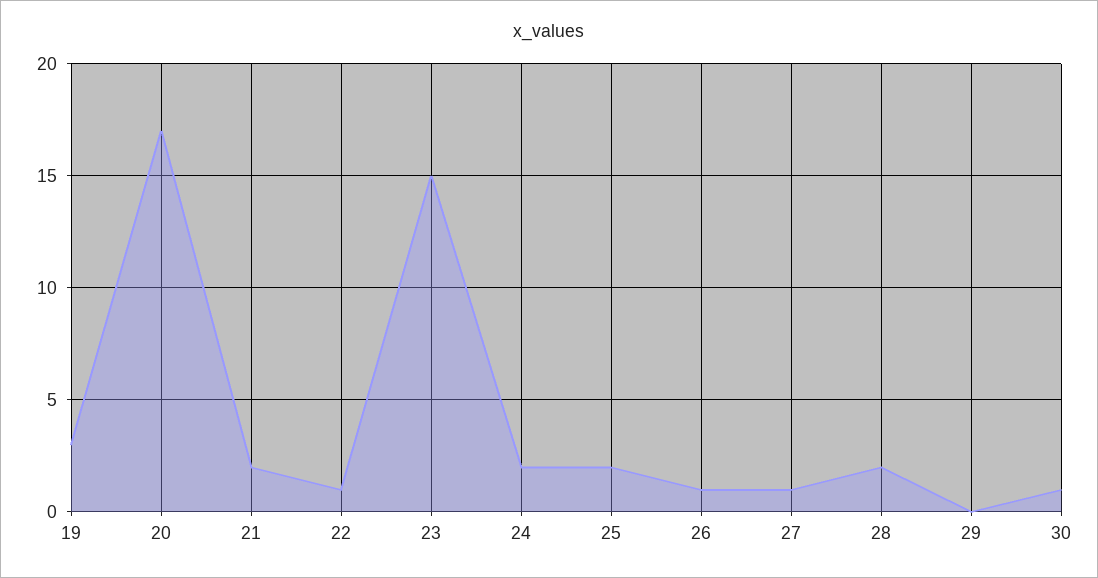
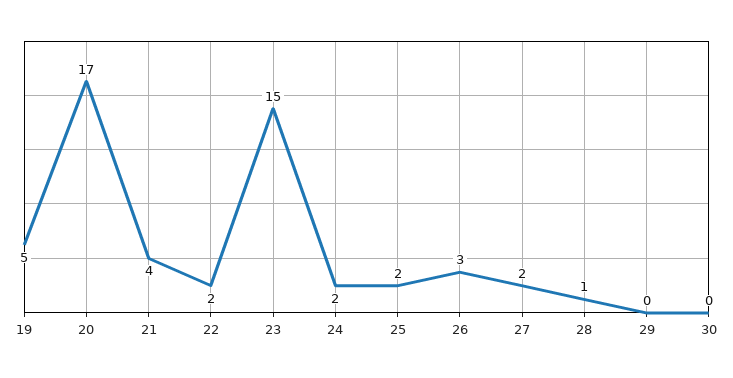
19: 3 -> 5
21: 2 -> 4
22: 1 -> 2
26: 1 -> 3
27: 1 -> 2
28: 2 -> 1
30: 1 -> 0

